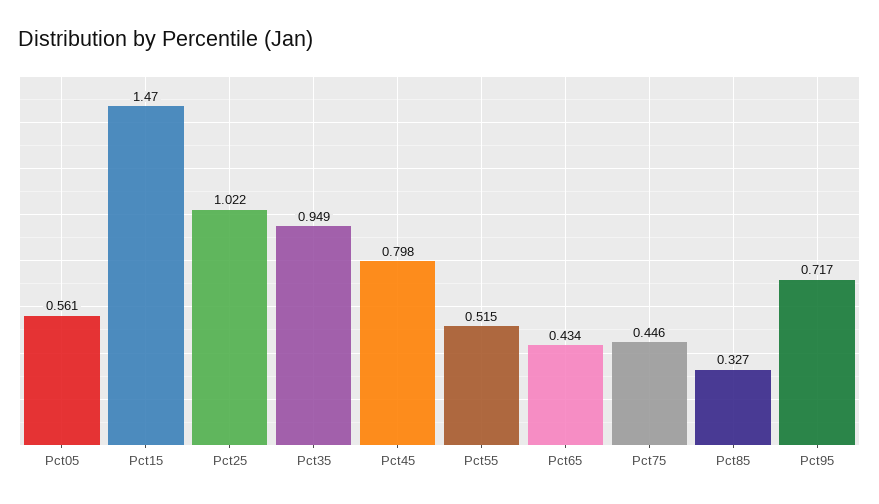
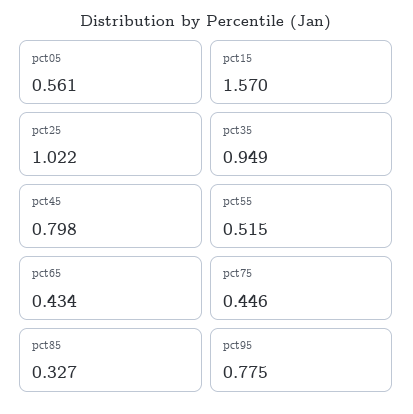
Pct15: 1.47 -> 1.57
Pct95: 0.717 -> 0.775

